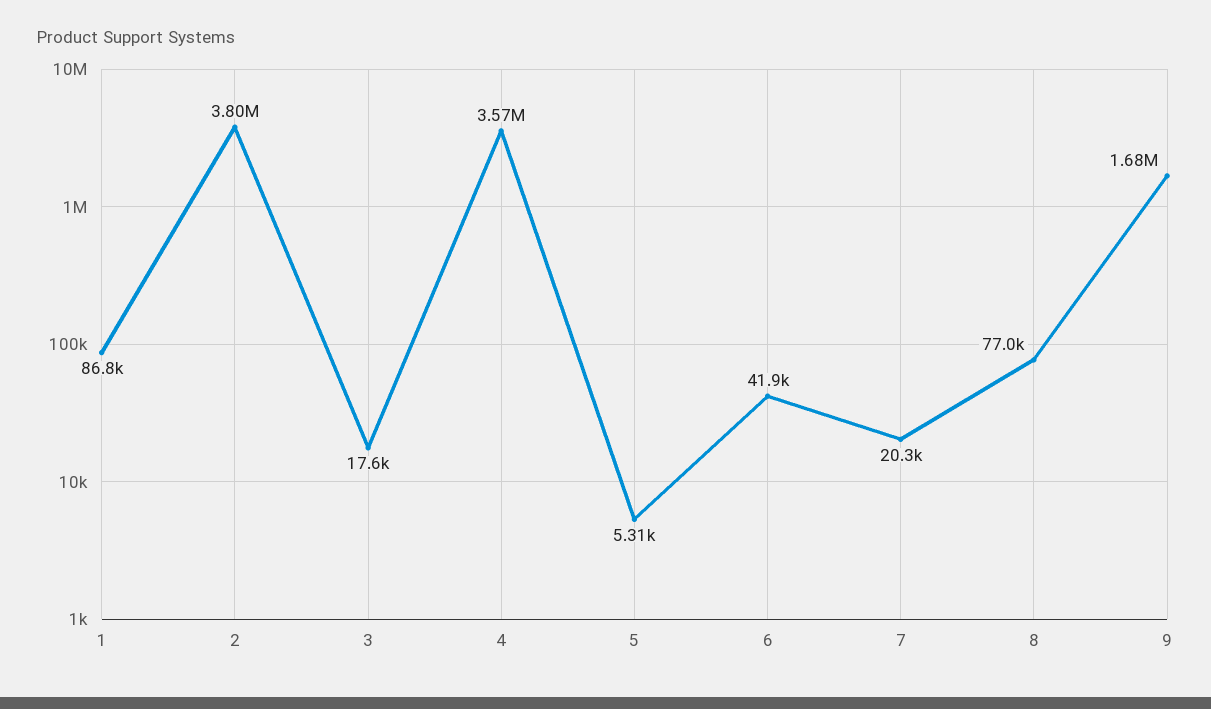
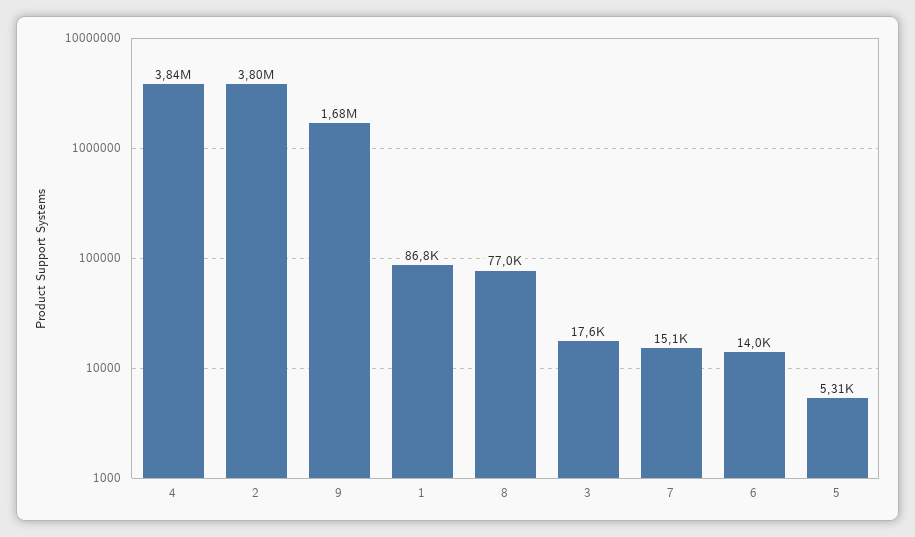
4: 3570000 -> 3840000
6: 41900 -> 14000
7: 20300 -> 15100

